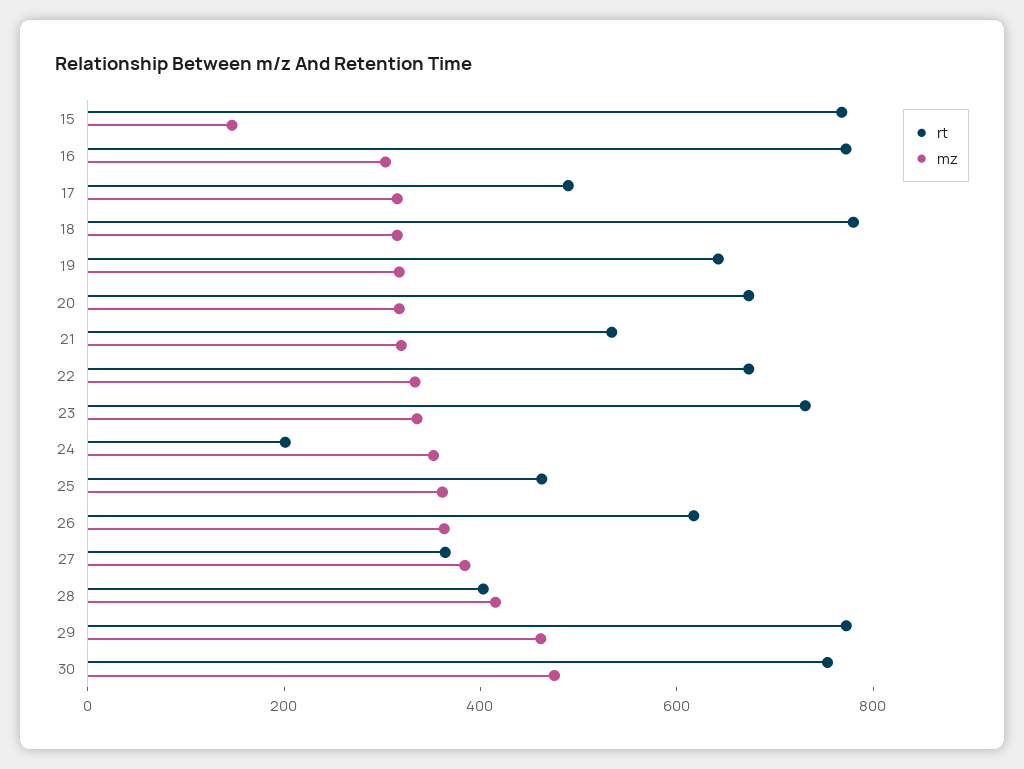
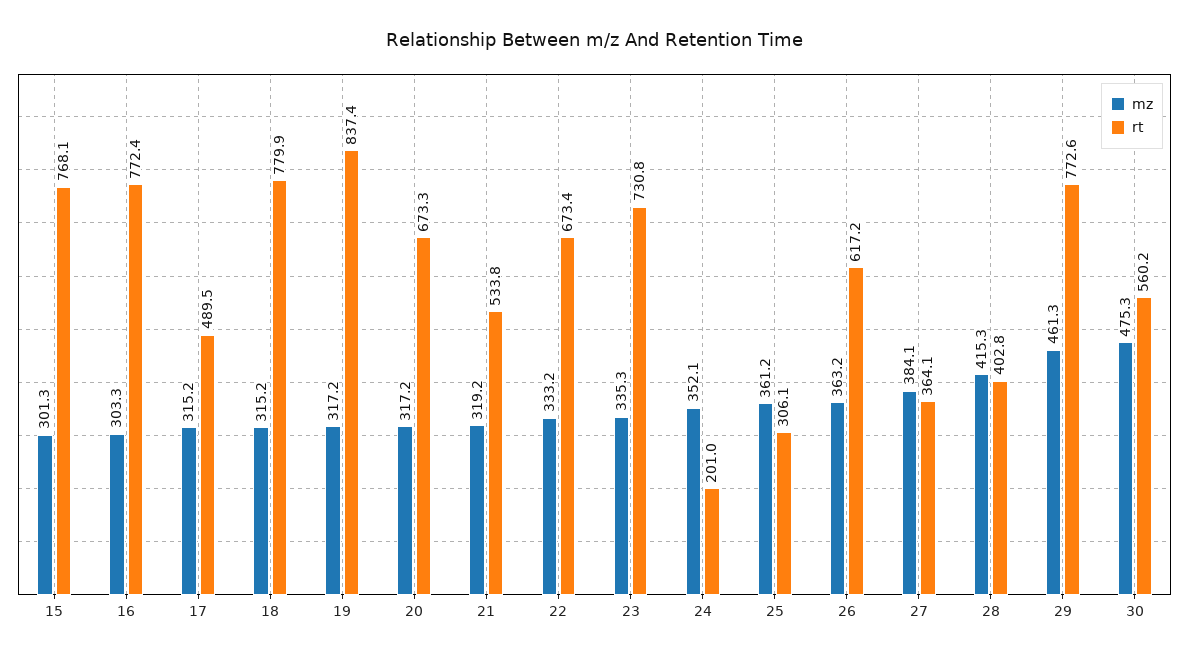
mz, 15: 150 -> 301.3
rt, 19: 650 -> 837.4
rt, 25: 450 -> 306.1
rt, 30: 750 -> 560.2

